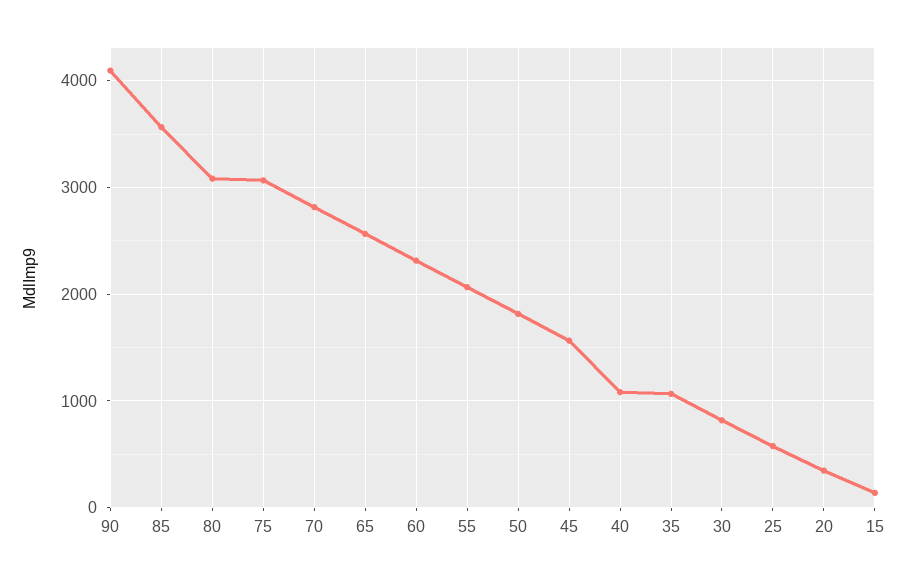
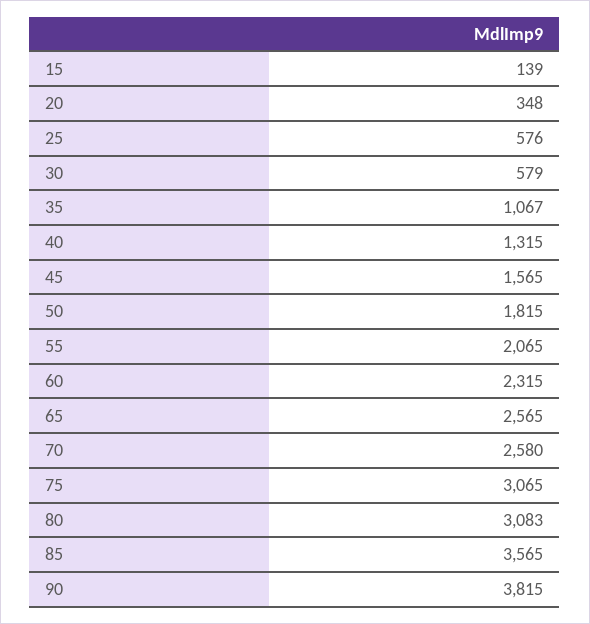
90: 4100 -> 3815
70: 2800 -> 2580
40: 1100 -> 1315
30: 800 -> 579

